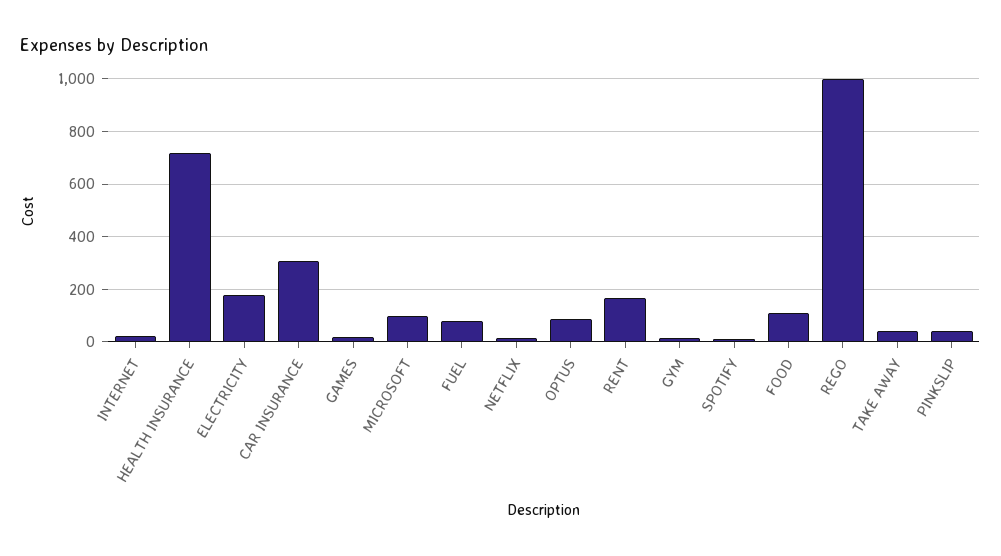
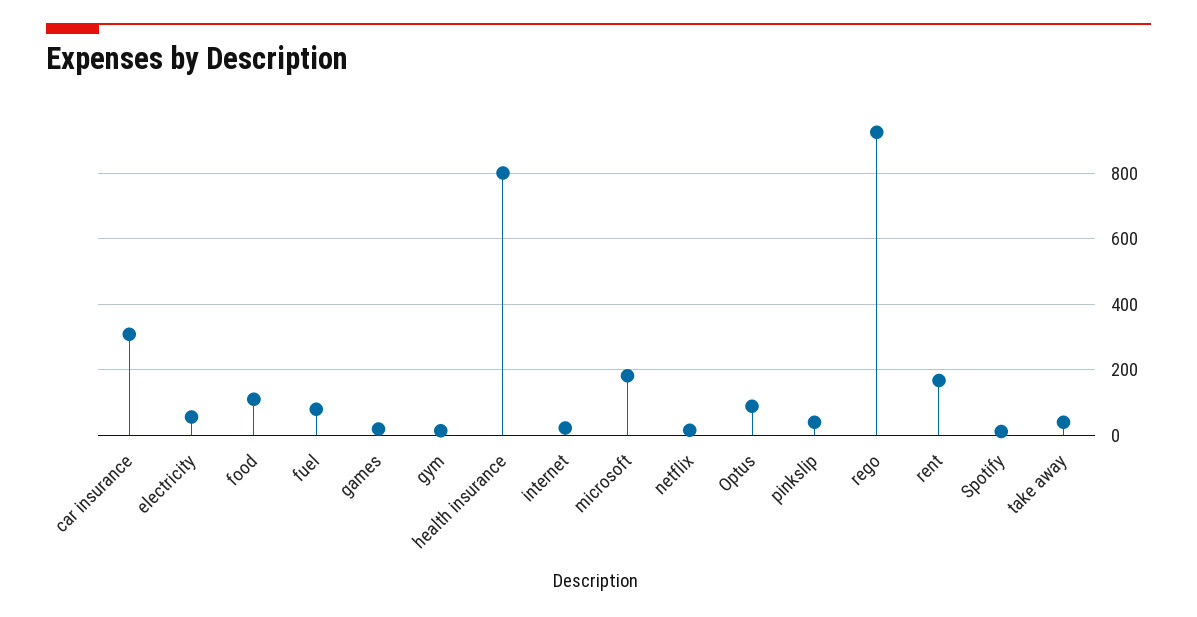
HEALTH INSURANCE: 725 -> 800
ELECTRICITY: 175 -> 60
MICROSOFT: 100 -> 180
REGO: 1000 -> 920

